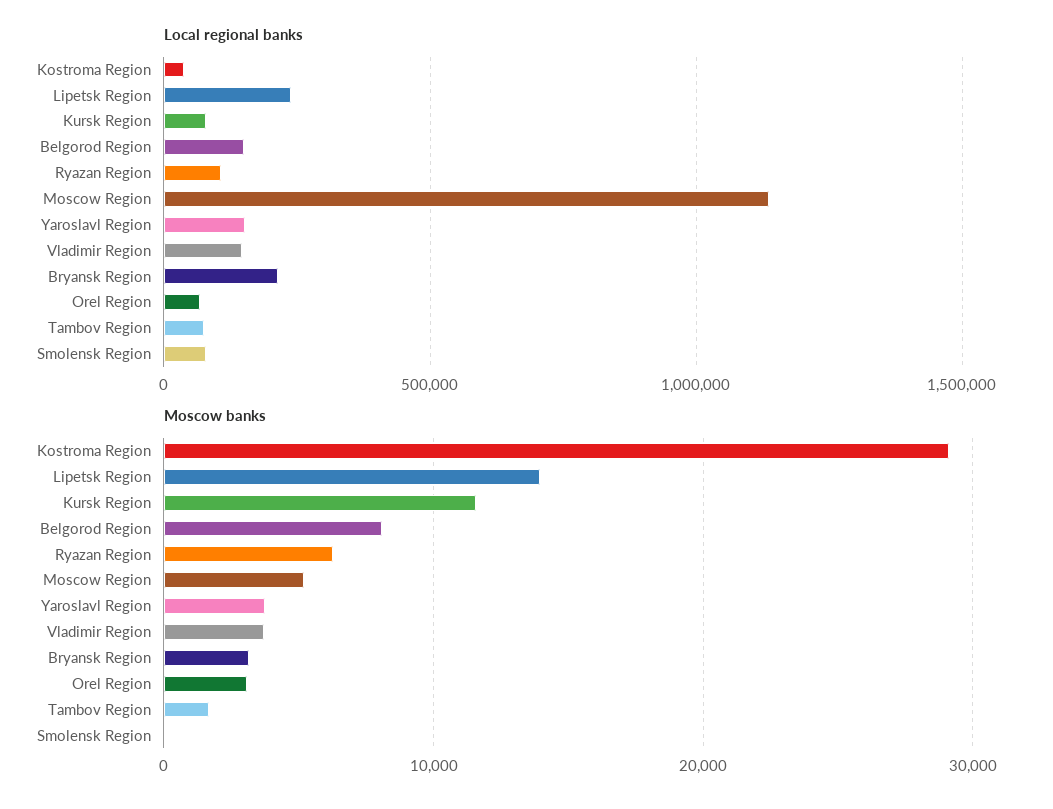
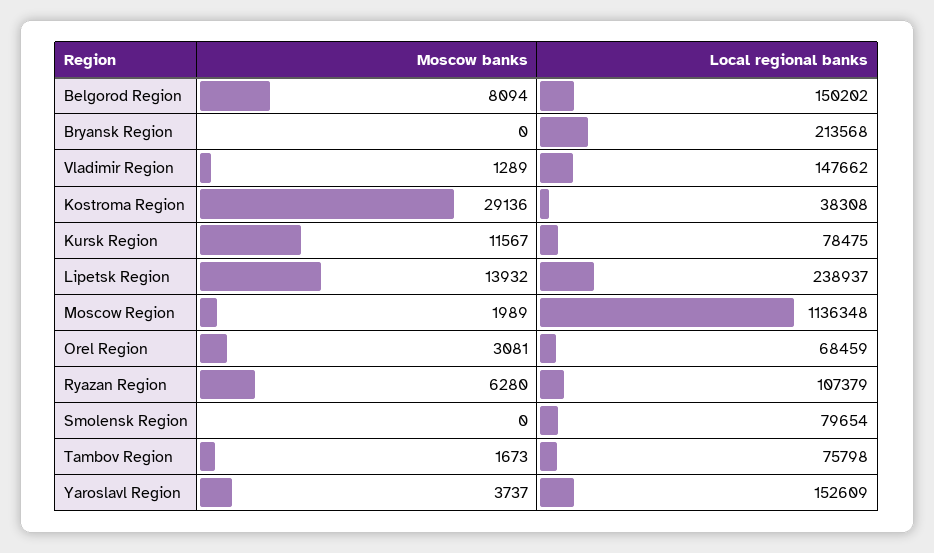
Moscow banks, Moscow Region: 5000 -> 1989
Moscow banks, Vladimir Region: 4000 -> 1289
Moscow banks, Bryansk Region: 3000 -> 0

